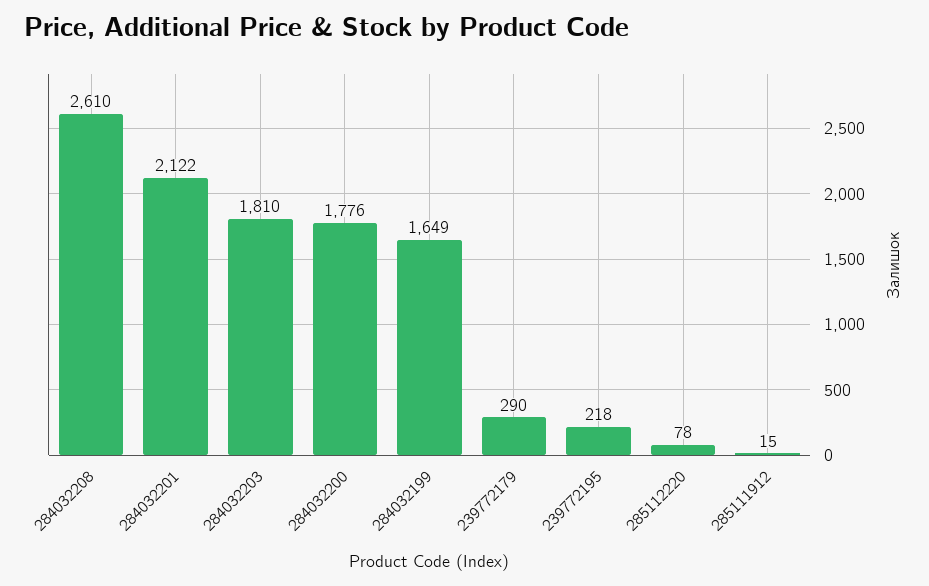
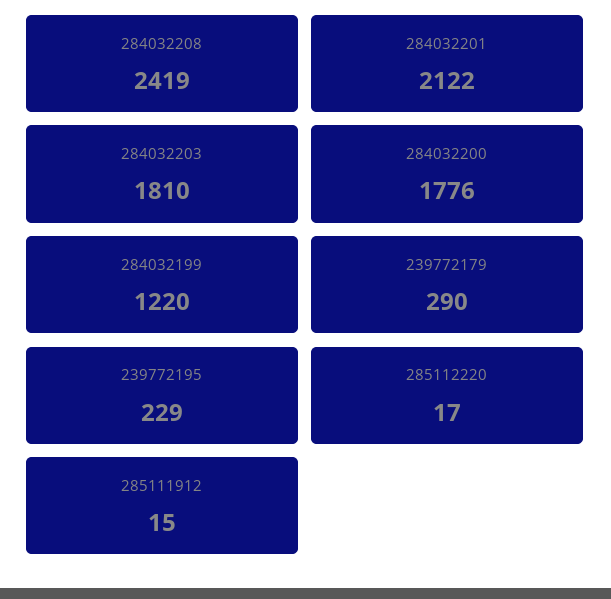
284032208: 2610 -> 2419
284032199: 1649 -> 1220
239772195: 218 -> 229
285112220: 78 -> 17

